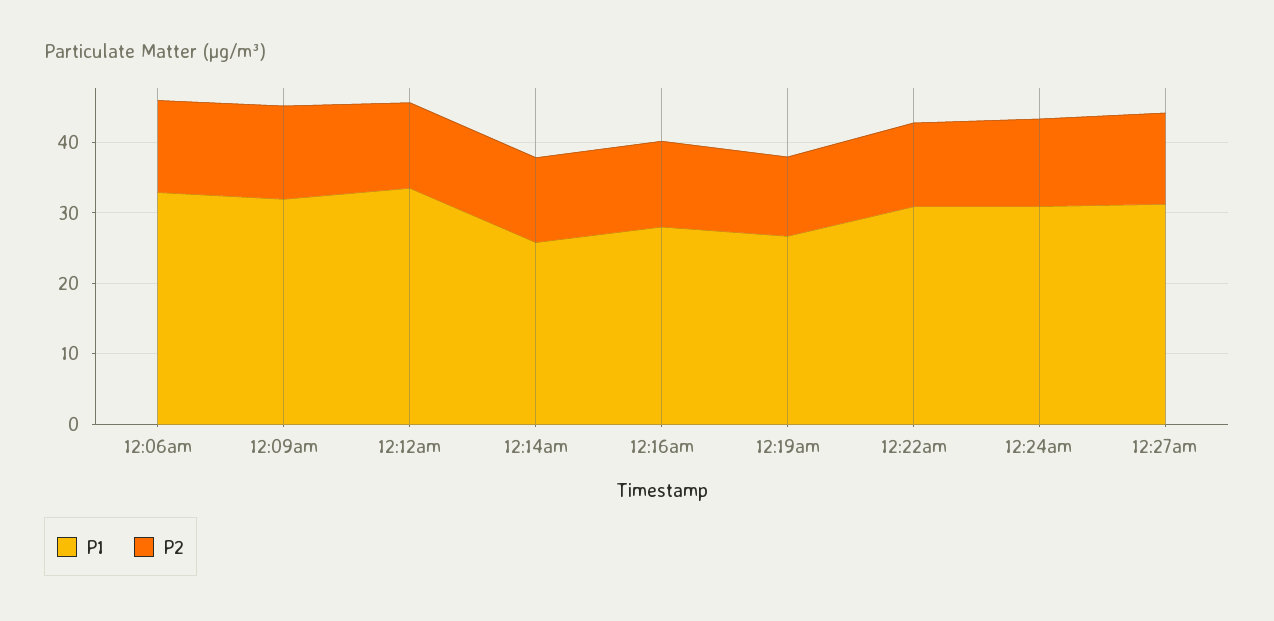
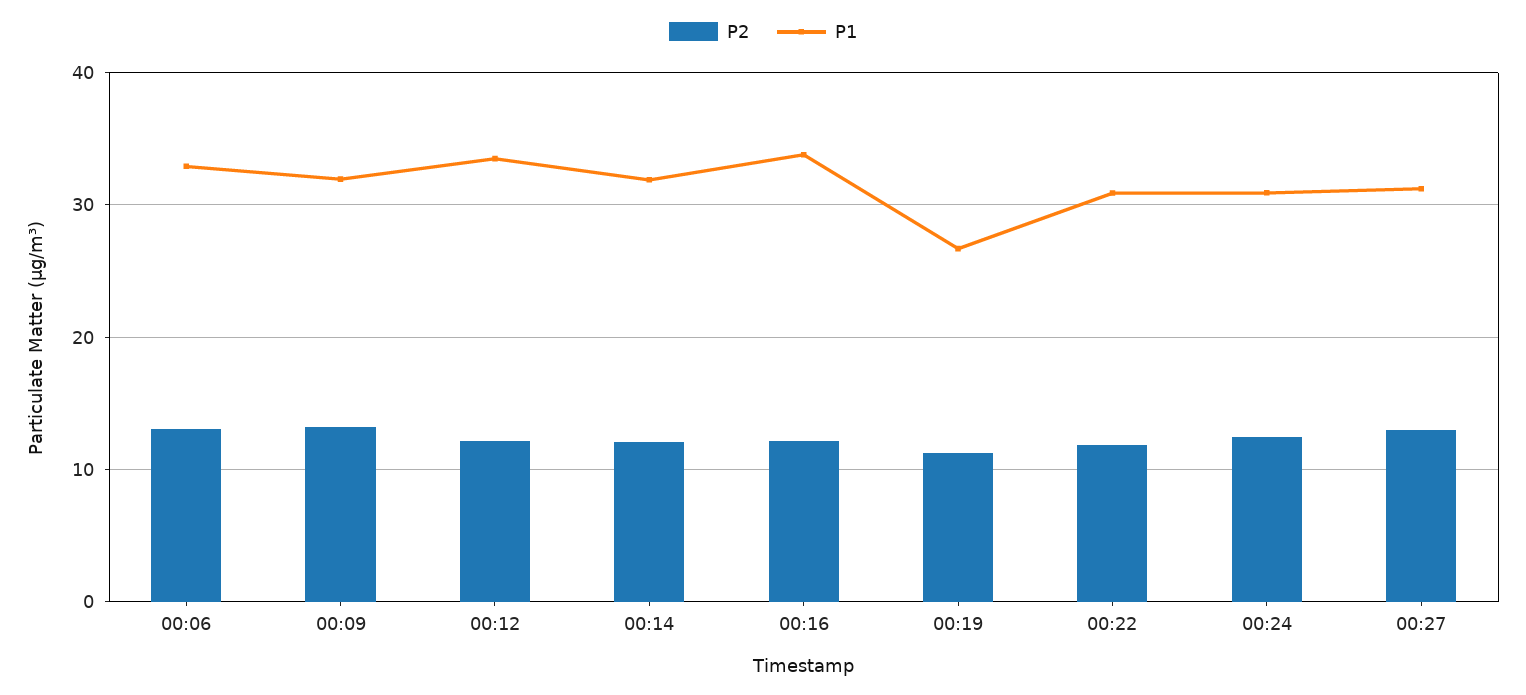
P1, 12:14am: 26 -> 32
P1, 12:16am: 28 -> 34

